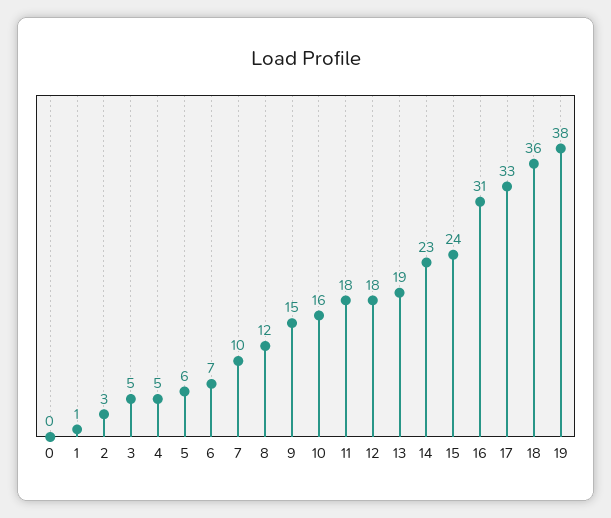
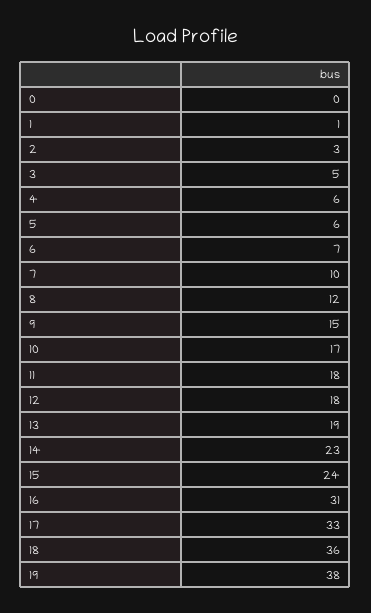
4: 5 -> 6
10: 16 -> 17

